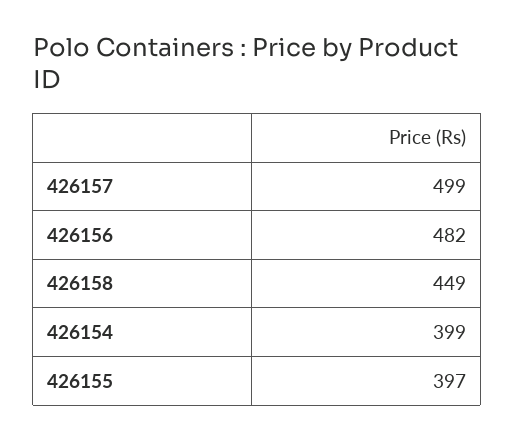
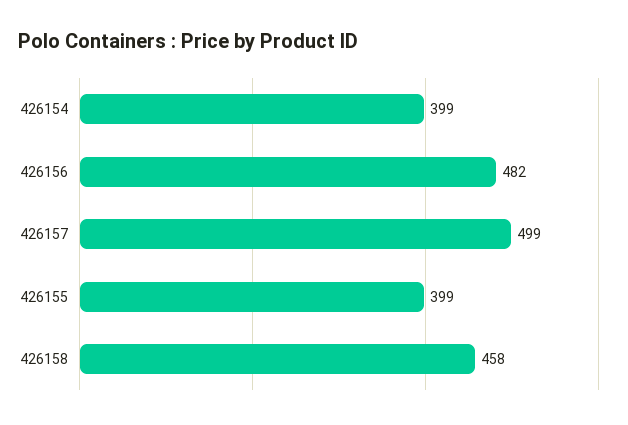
426158: 449 -> 458
426155: 397 -> 399

